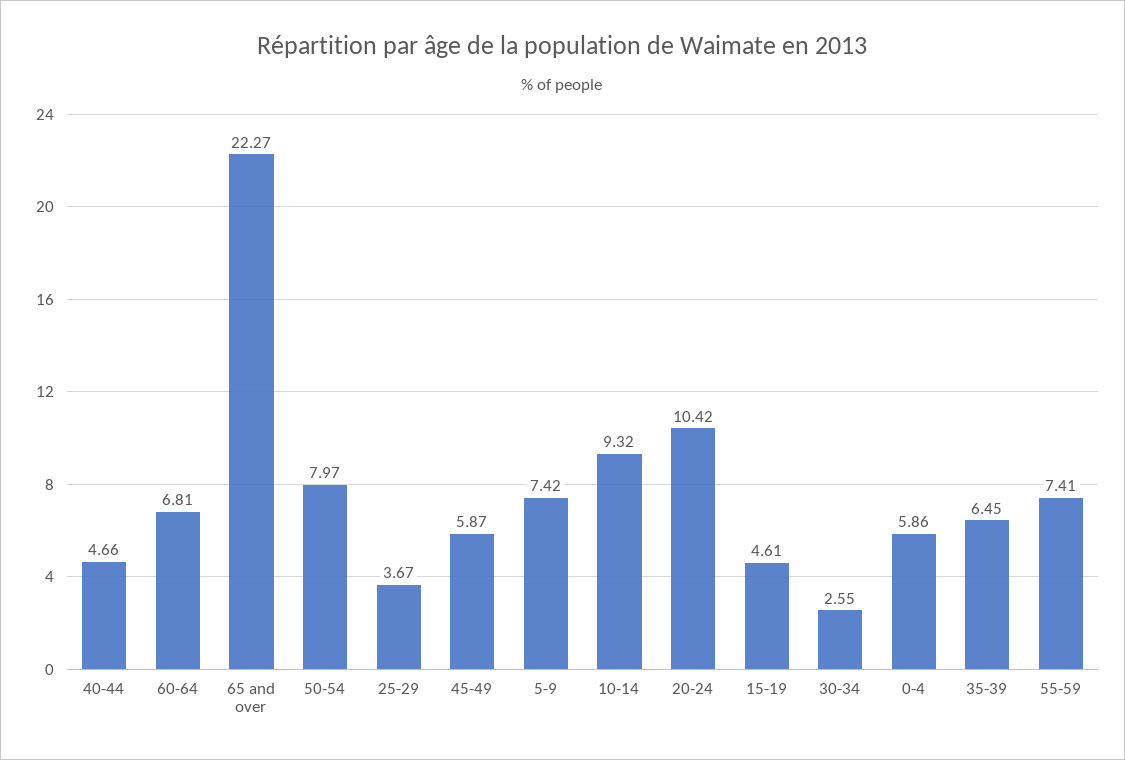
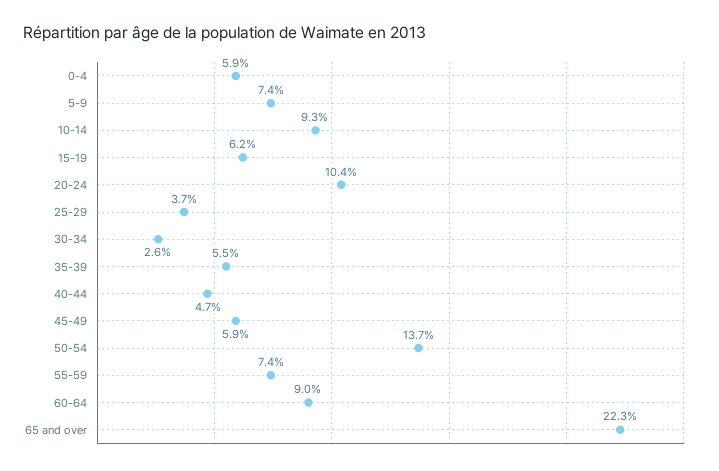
60-64: 6.81 -> 9
50-54: 7.97 -> 13.7
15-19: 4.61 -> 6.2
35-39: 6.45 -> 5.5

